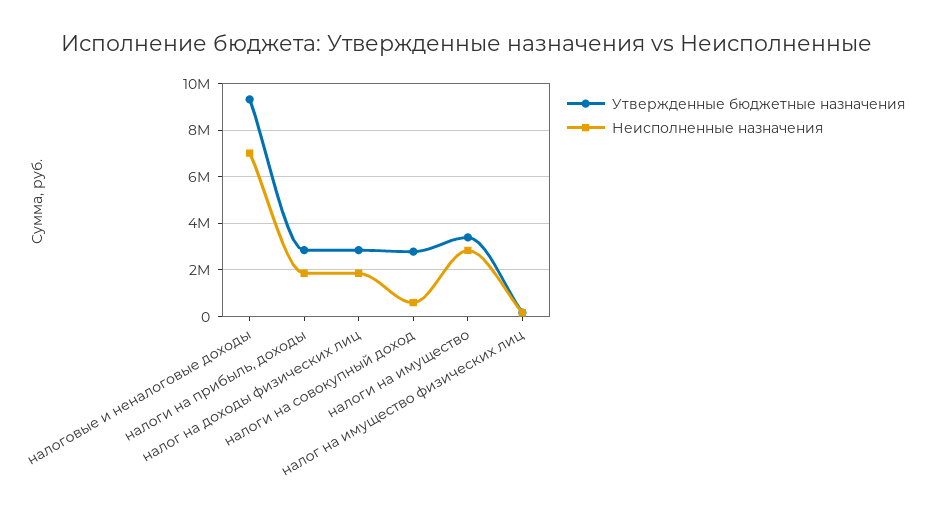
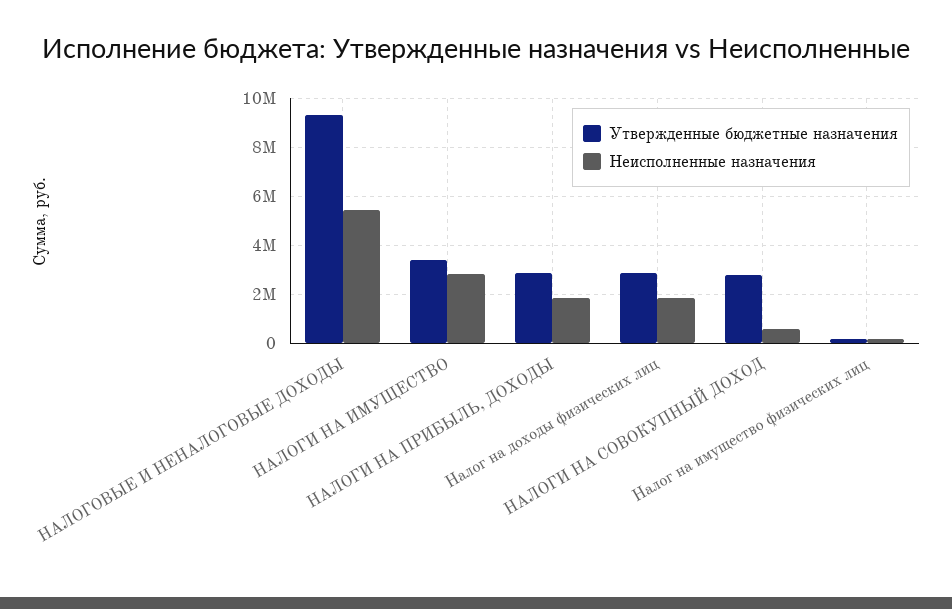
Неисполненные назначения, налоговые и неналоговые доходы: 7000000 -> 5500000

